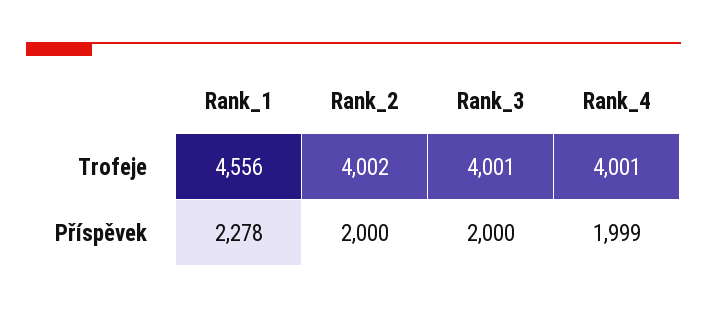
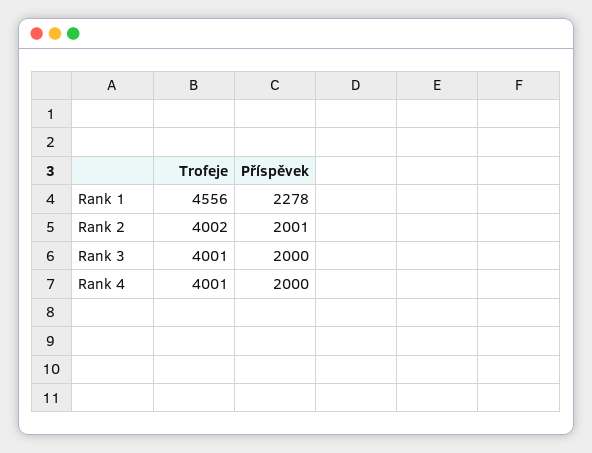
Rank_2, Příspěvek: 2000 -> 2001
Rank_4, Příspěvek: 1999 -> 2000

